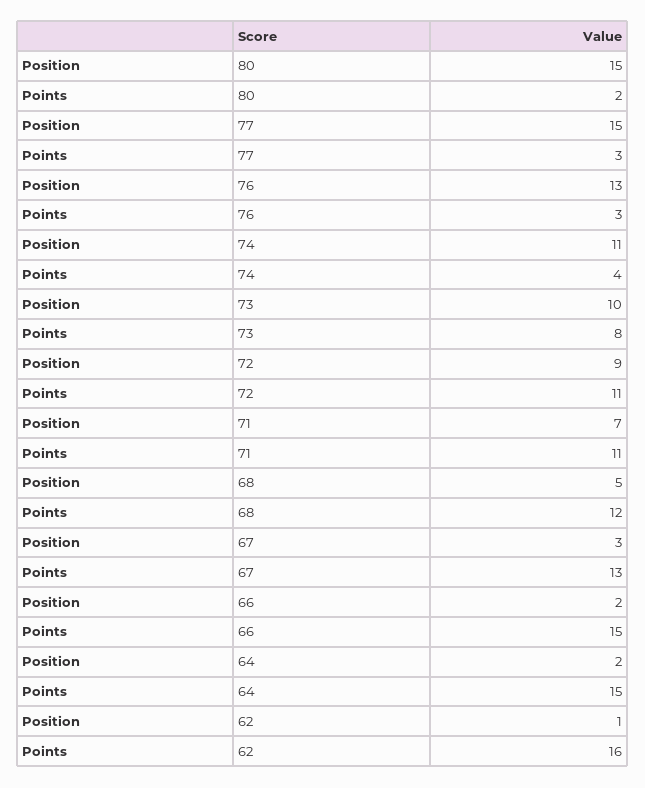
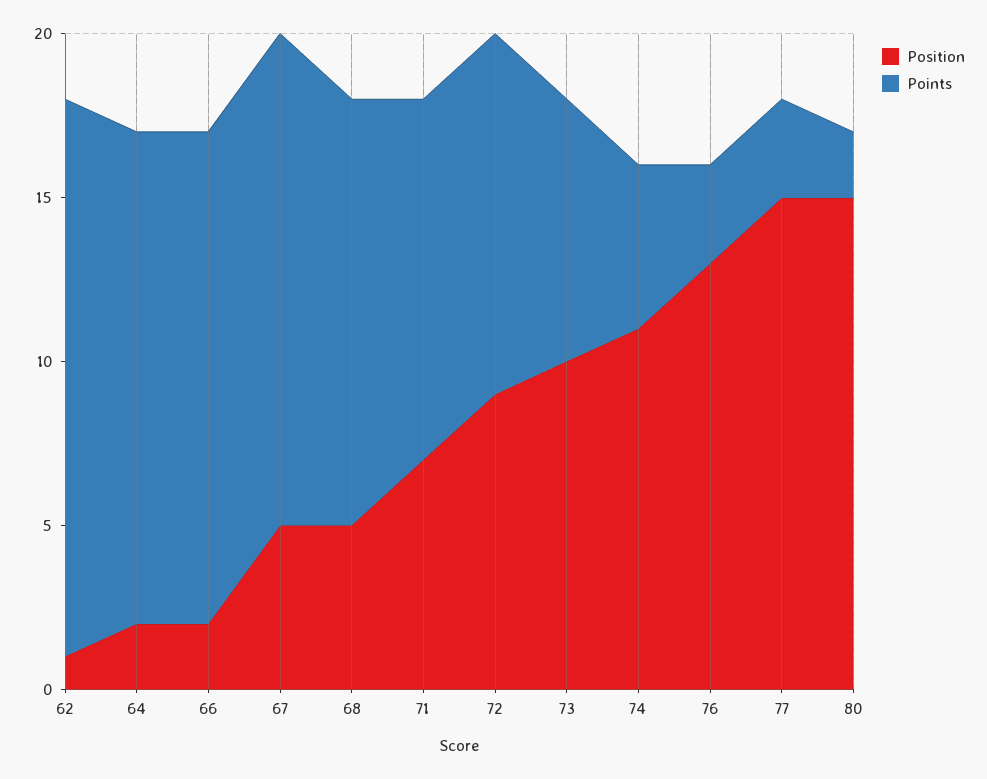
Points, 74: 4 -> 5
Points, 68: 12 -> 13
Position, 67: 3 -> 5
Points, 67: 13 -> 15
Points, 62: 16 -> 17

